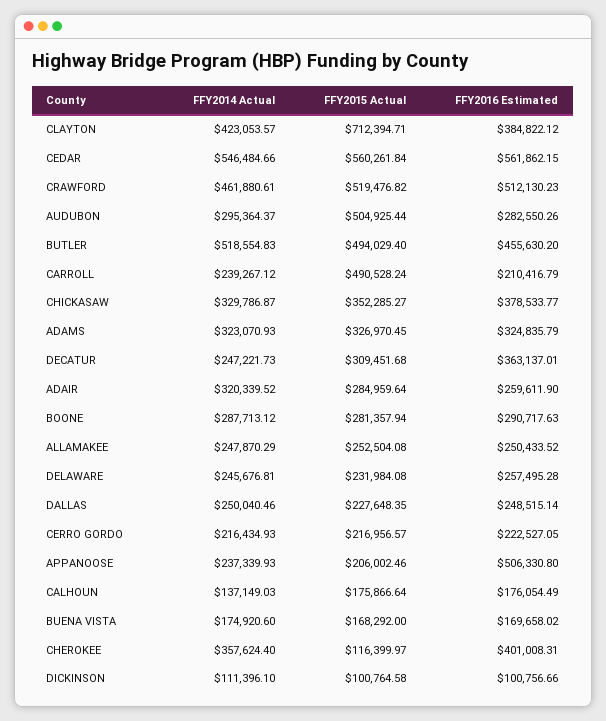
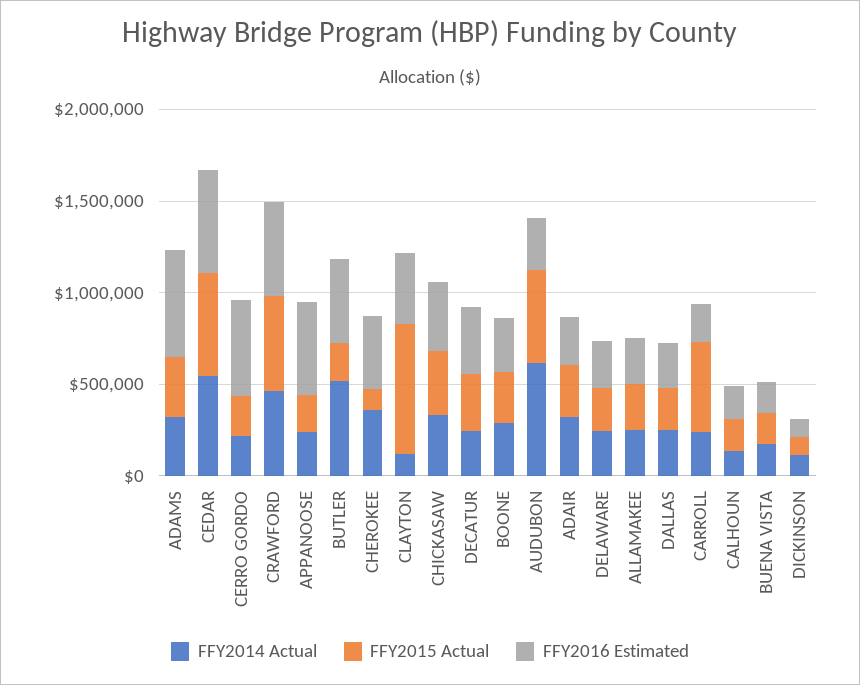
FFY2014 Actual, CLAYTON: 423053.57 -> 100000
FFY2014 Actual, AUDUBON: 295364.37 -> 600000
FFY2015 Actual, BUTLER: 494029.4 -> 200000
FFY2016 Estimated, ADAMS: 324835.79 -> 600000
FFY2016 Estimated, CERRO GORDO: 222527.05 -> 500000

